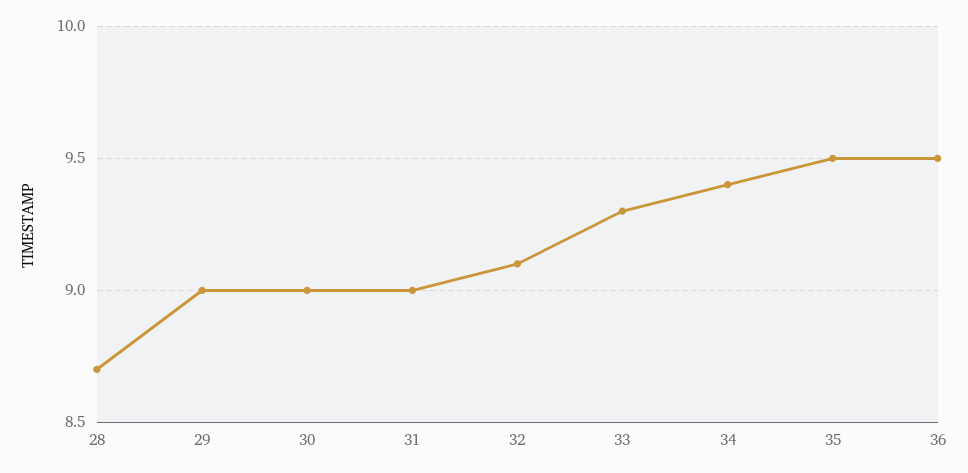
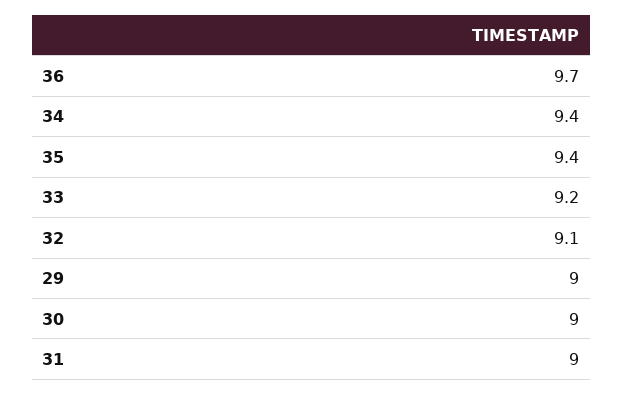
28: 8.7 -> none
33: 9.3 -> 9.2
35: 9.5 -> 9.4
36: 9.5 -> 9.7

